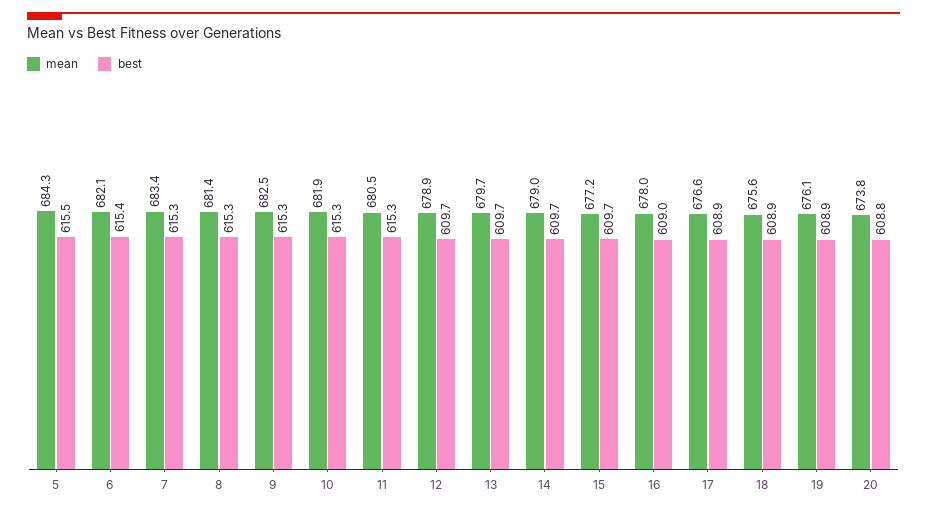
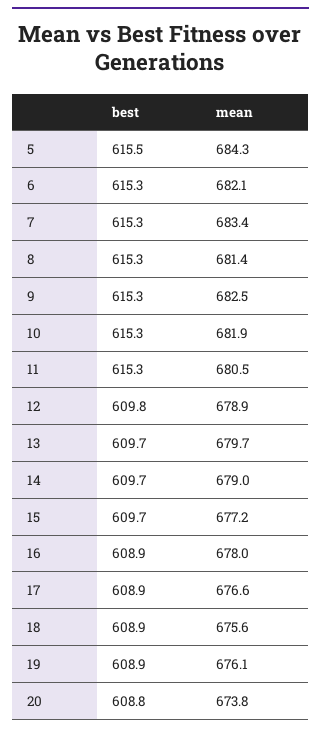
best, 6: 615.4 -> 615.3
best, 12: 609.7 -> 609.8
best, 16: 609 -> 608.9

